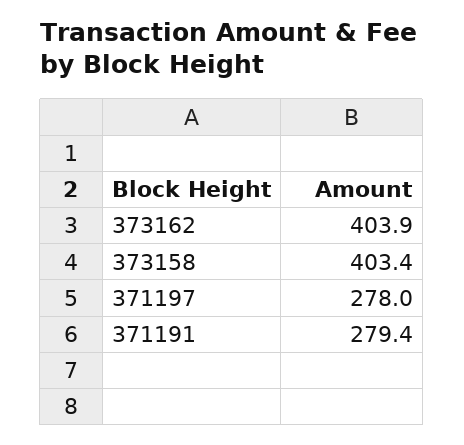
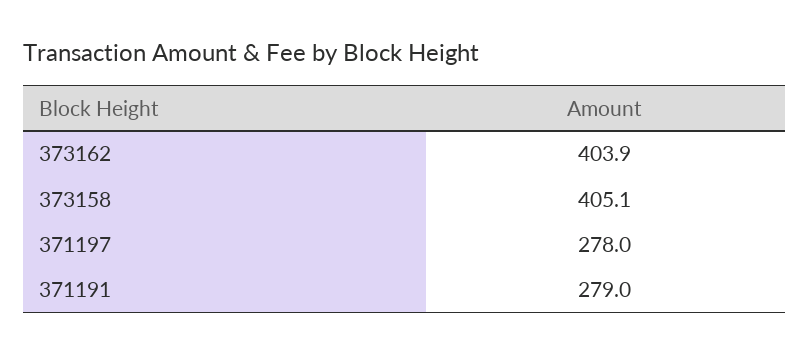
373158: 403.4 -> 405.1
371191: 279.4 -> 279

